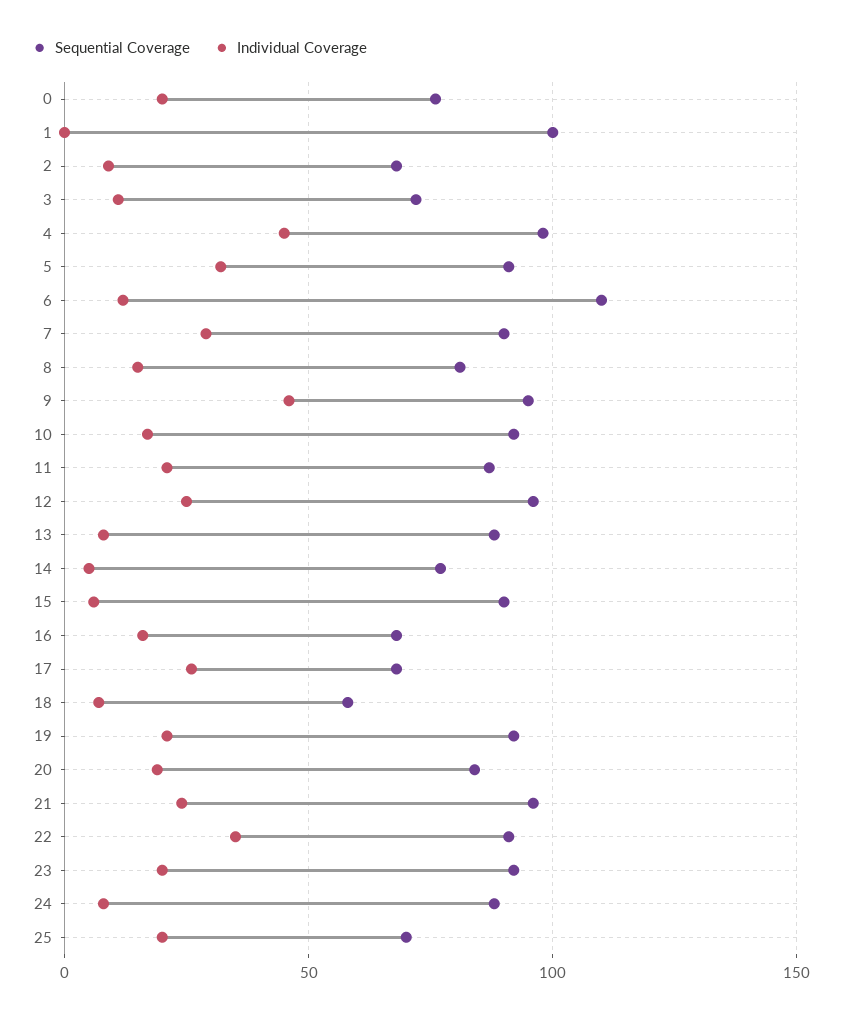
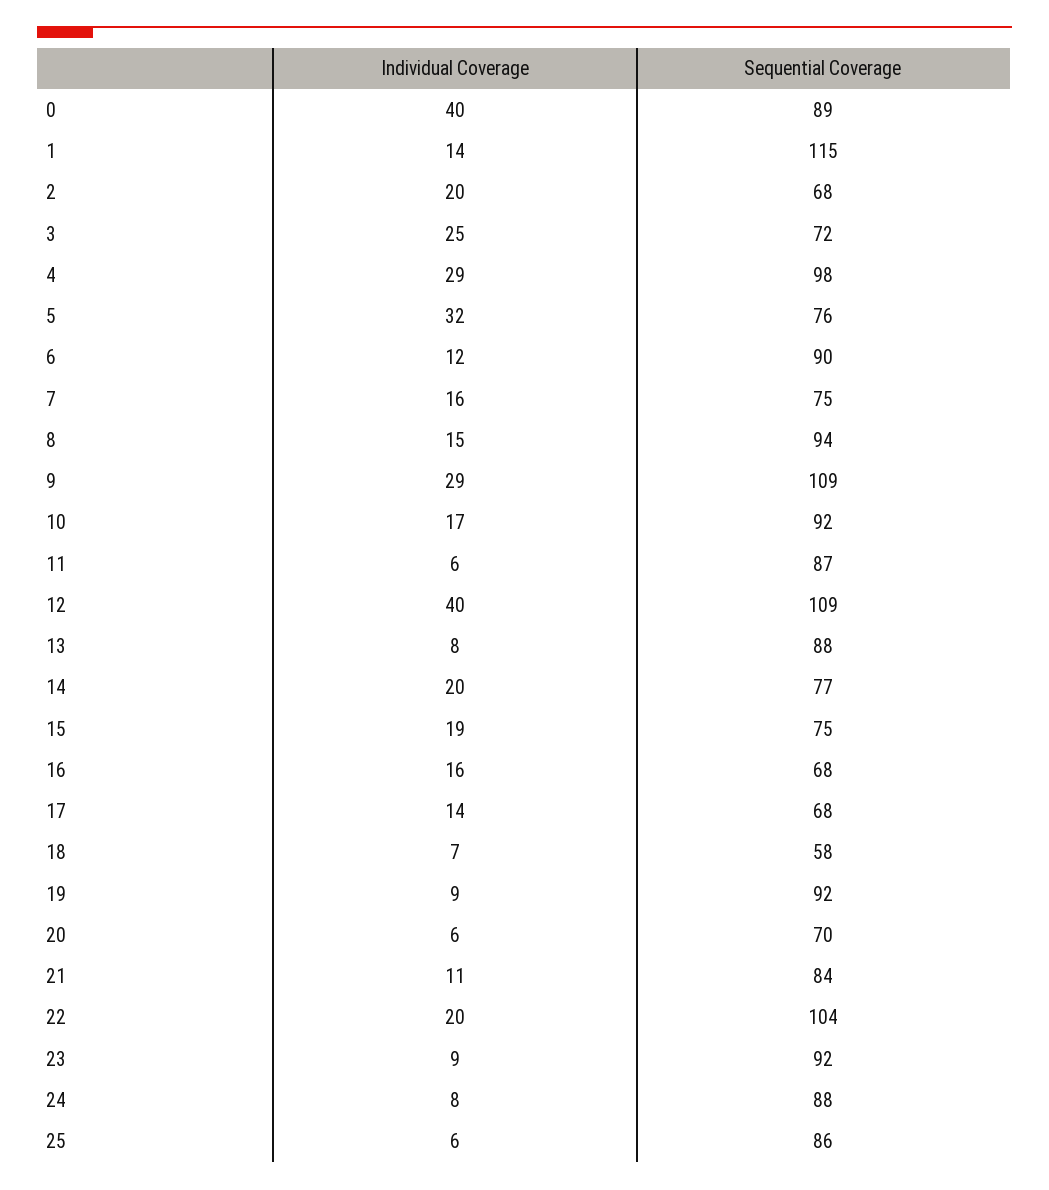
Sequential Coverage, 0: 75 -> 89
Individual Coverage, 0: 20 -> 40
Sequential Coverage, 1: 100 -> 115
Individual Coverage, 1: 0 -> 14
Individual Coverage, 2: 10 -> 20
Individual Coverage, 3: 10 -> 25
Individual Coverage, 4: 45 -> 29
Sequential Coverage, 5: 90 -> 76
Sequential Coverage, 6: 110 -> 90
Sequential Coverage, 7: 90 -> 75
Individual Coverage, 7: 30 -> 16
Sequential Coverage, 8: 80 -> 94
Sequential Coverage, 9: 95 -> 109
Individual Coverage, 9: 45 -> 29
Individual Coverage, 11: 20 -> 6
Sequential Coverage, 12: 95 -> 109
Individual Coverage, 12: 25 -> 40
Individual Coverage, 14: 5 -> 20
Sequential Coverage, 15: 90 -> 75
Individual Coverage, 15: 5 -> 19
Individual Coverage, 17: 25 -> 14
Individual Coverage, 19: 20 -> 9
Sequential Coverage, 20: 85 -> 70
Individual Coverage, 20: 20 -> 6
Sequential Coverage, 21: 95 -> 84
Individual Coverage, 21: 25 -> 11
Sequential Coverage, 22: 90 -> 104
Individual Coverage, 22: 35 -> 20
Individual Coverage, 23: 20 -> 9
Sequential Coverage, 25: 70 -> 86
Individual Coverage, 25: 20 -> 6

